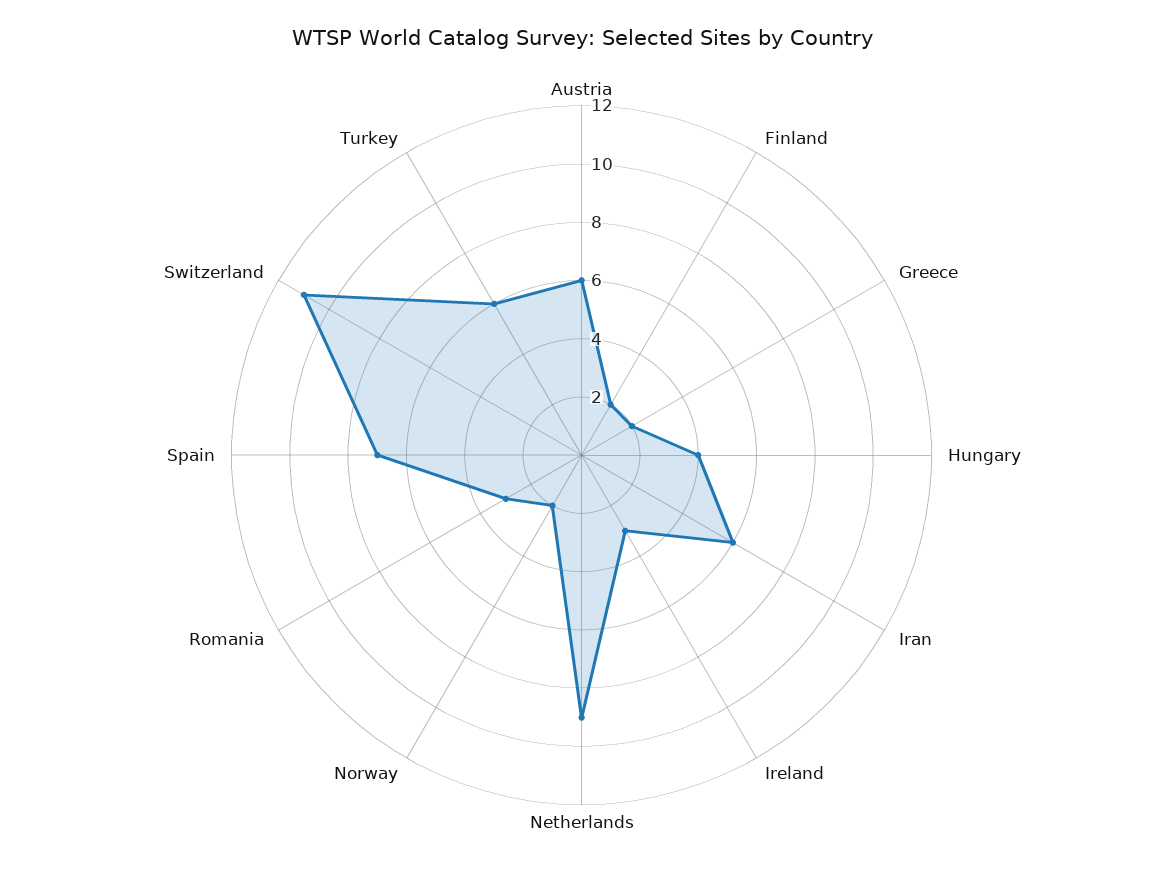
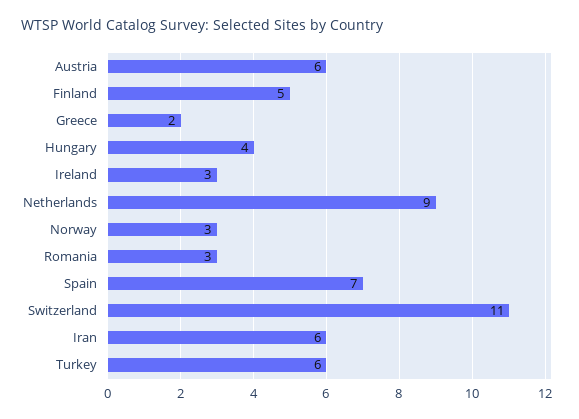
Finland: 2 -> 5
Norway: 2 -> 3

